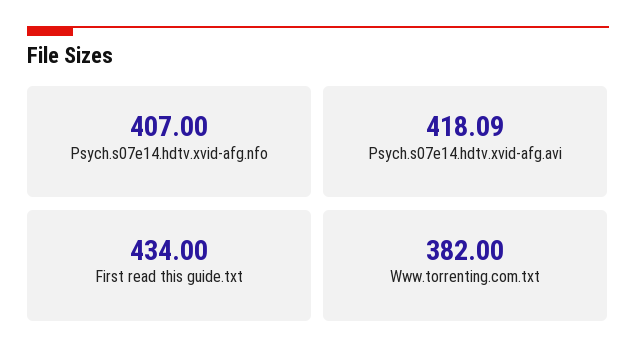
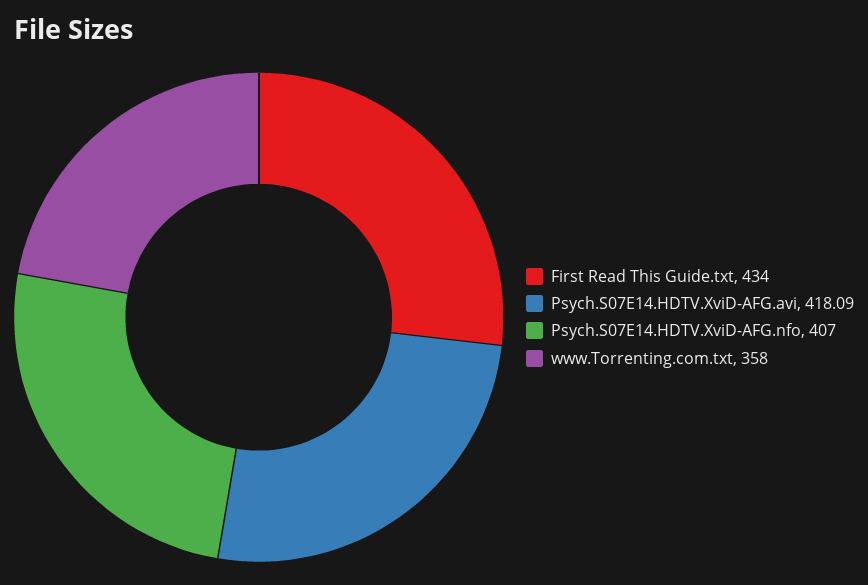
Www.torrenting.com.txt: 382 -> 358

